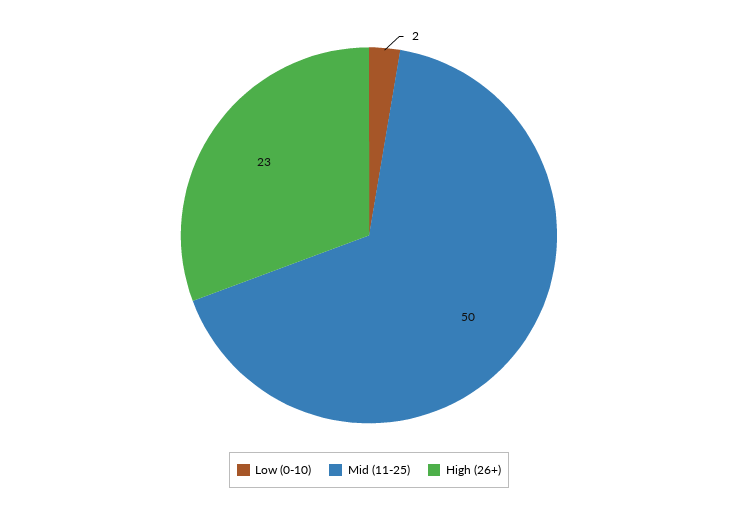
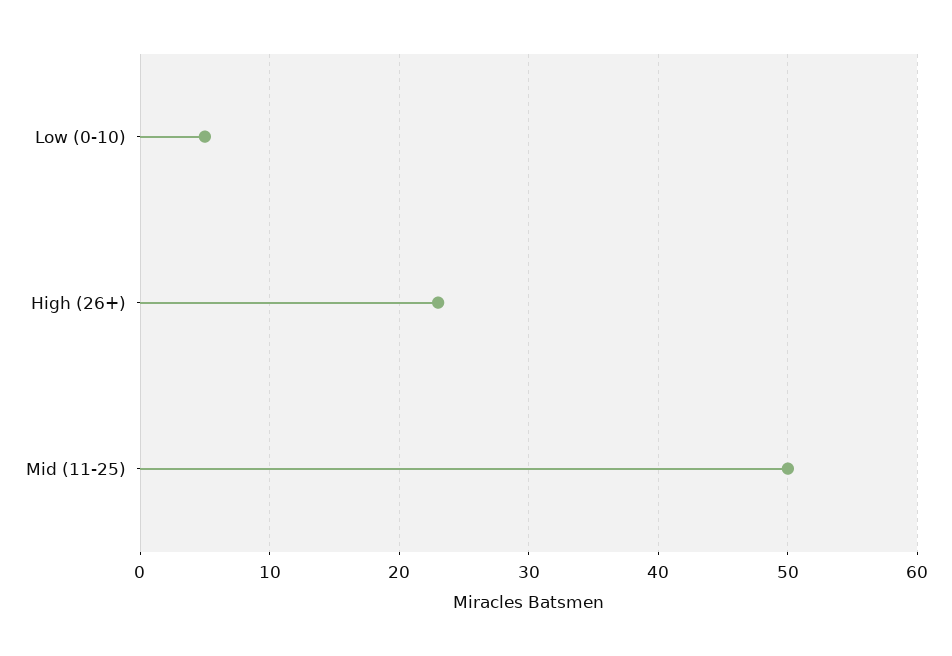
Low (0-10): 2 -> 5

